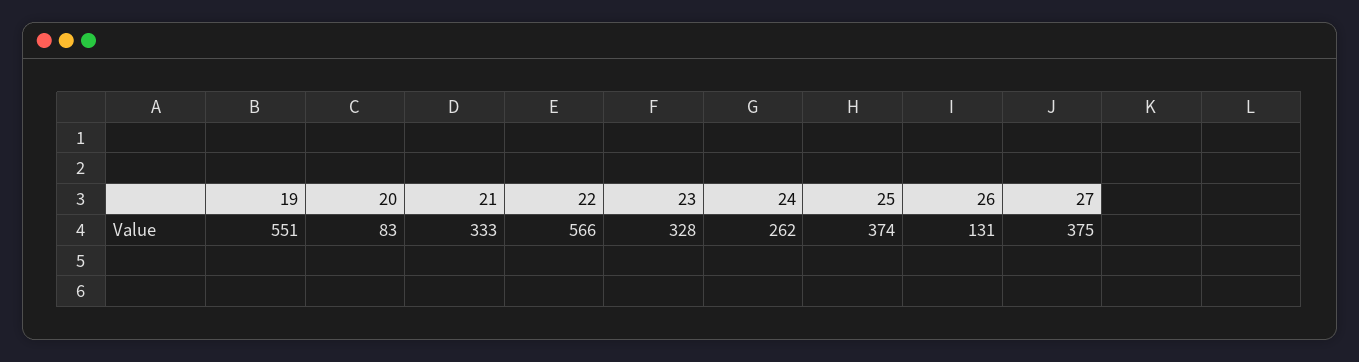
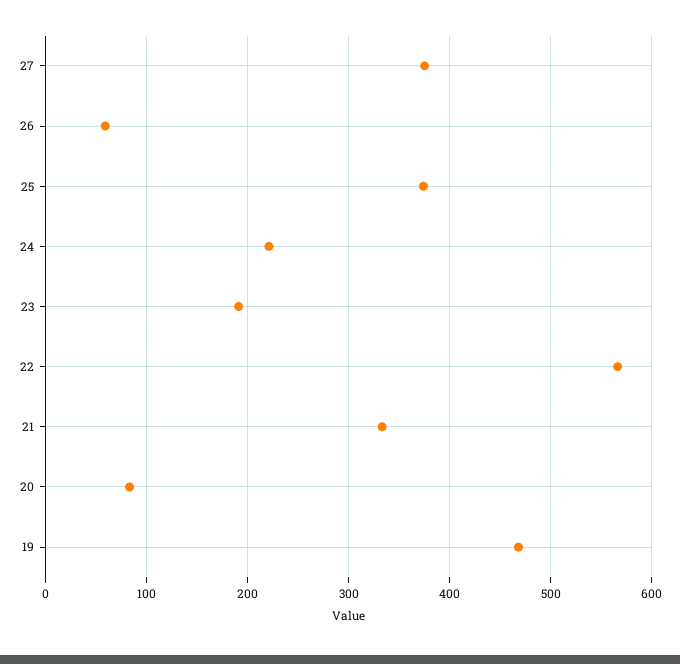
19: 551 -> 470
23: 328 -> 190
24: 262 -> 220
26: 131 -> 60

